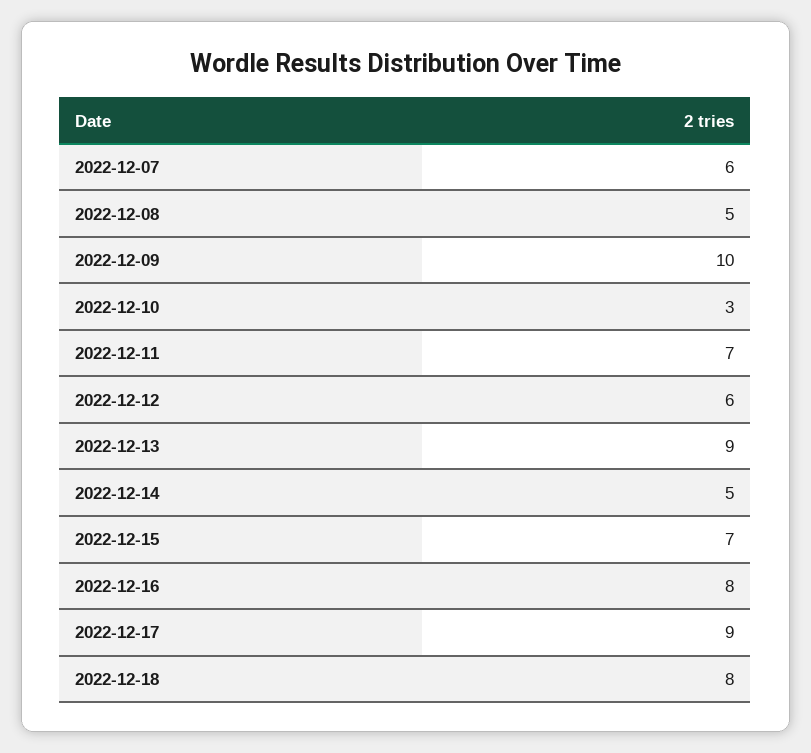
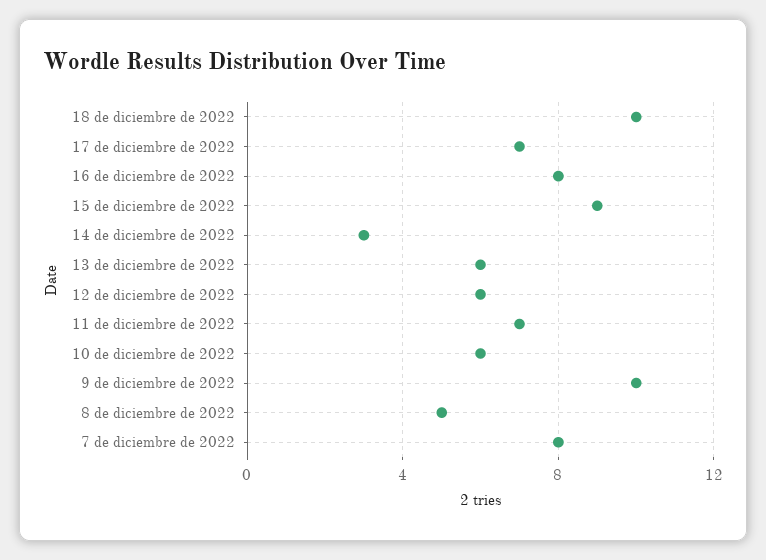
2022-12-07: 6 -> 8
2022-12-10: 3 -> 6
2022-12-13: 9 -> 6
2022-12-14: 5 -> 3
2022-12-15: 7 -> 9
2022-12-17: 9 -> 7
2022-12-18: 8 -> 10

